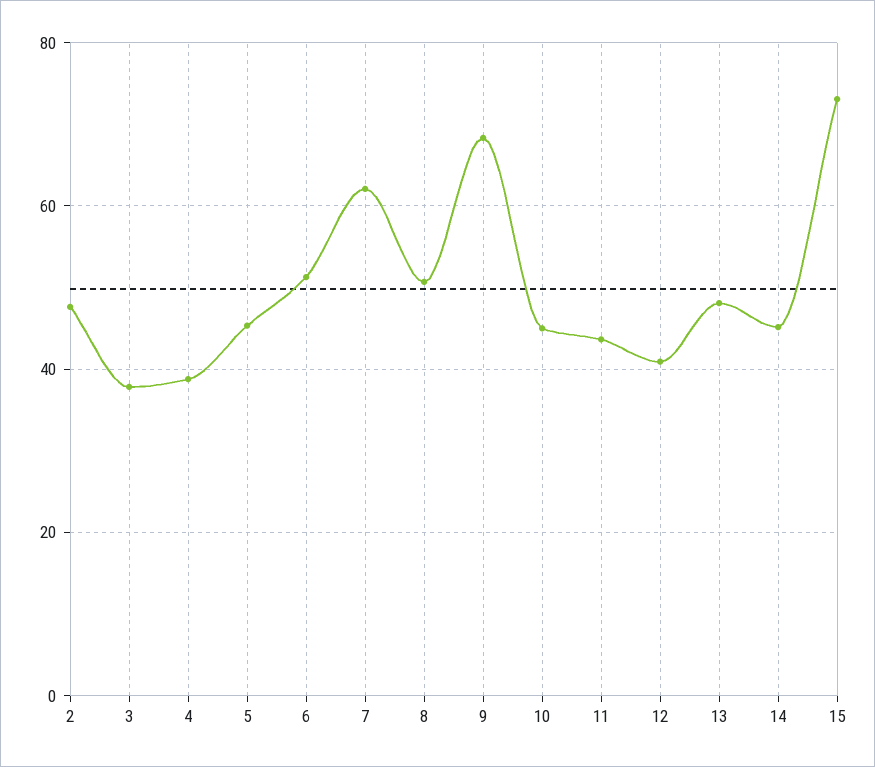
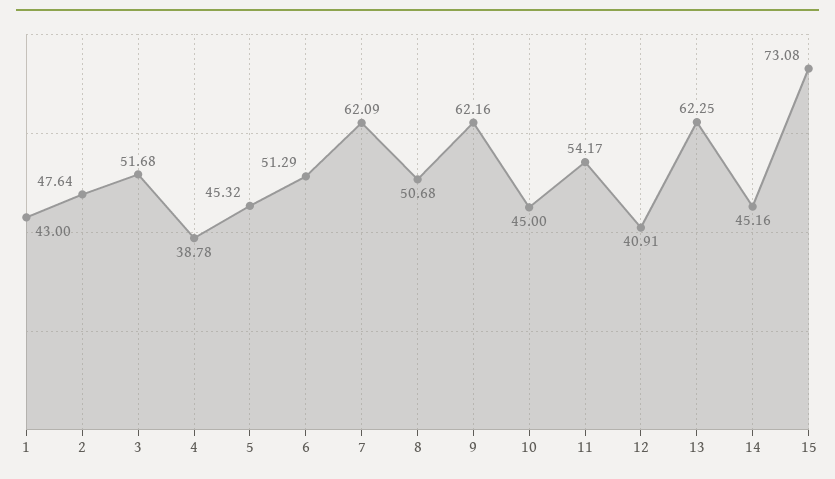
3: 38 -> 51.68
9: 68 -> 62.16
11: 44 -> 54.17
13: 48 -> 62.25
1: none -> 43

